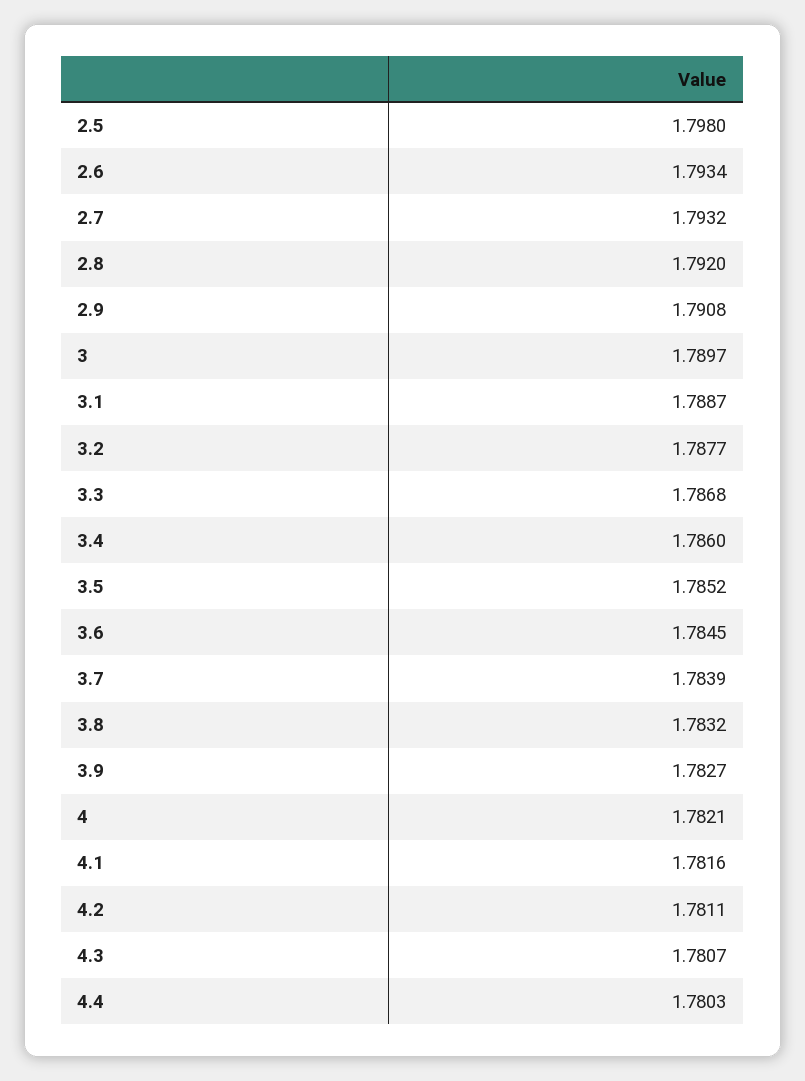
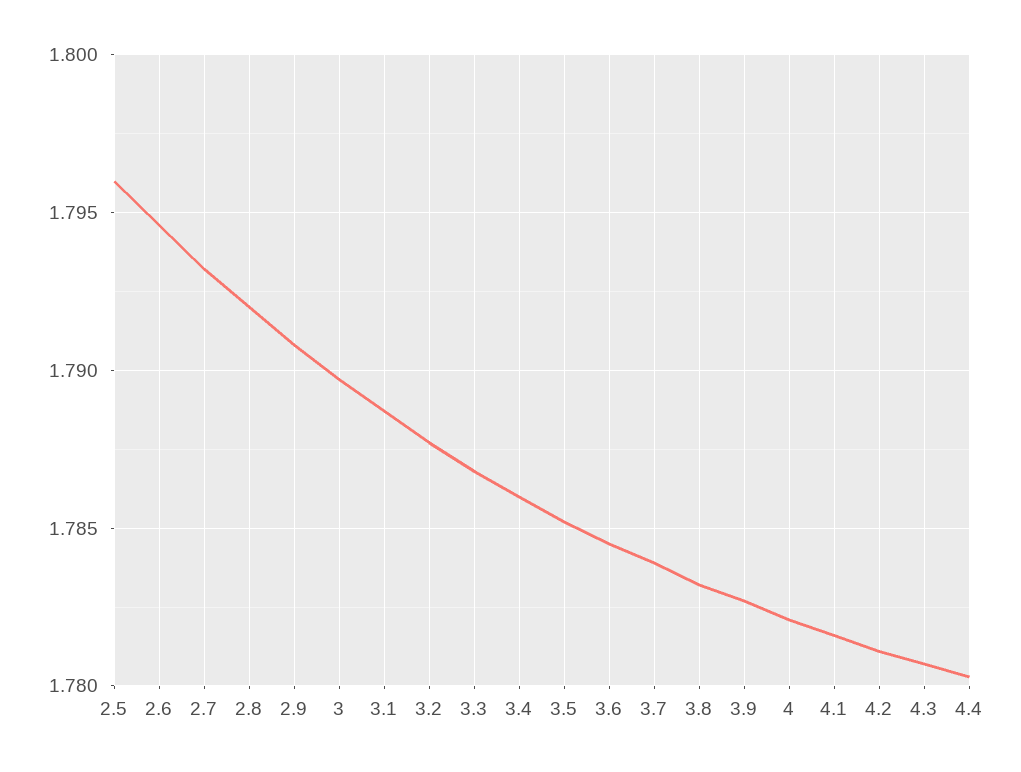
2.5: 1.798 -> 1.796
2.6: 1.7934 -> 1.7945

